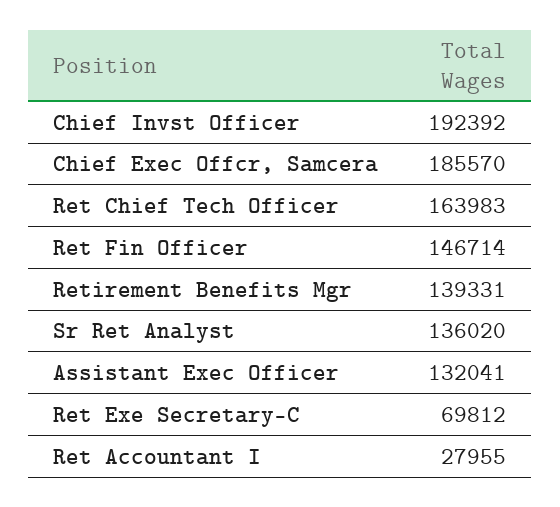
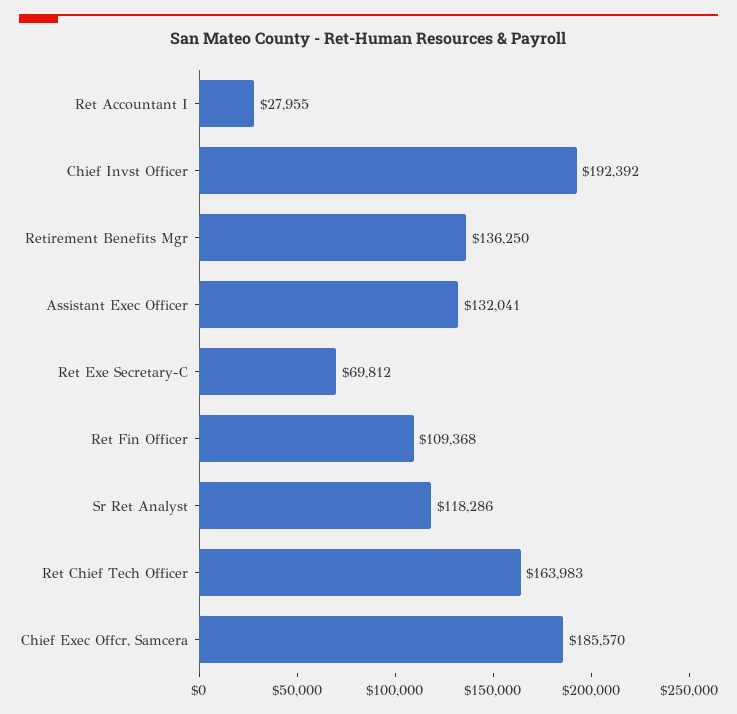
Ret Fin Officer: 146714 -> 109368
Retirement Benefits Mgr: 139331 -> 136250
Sr Ret Analyst: 136020 -> 118286

